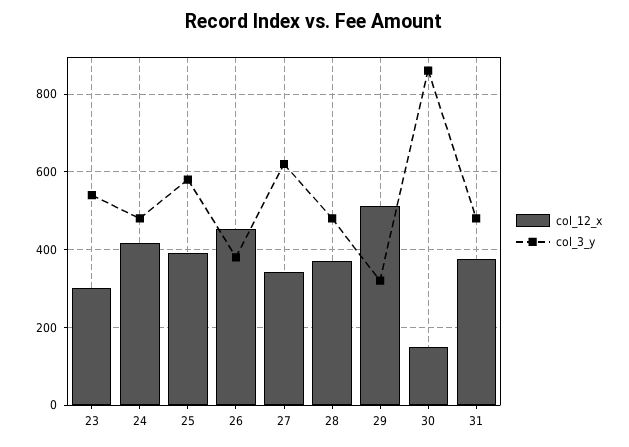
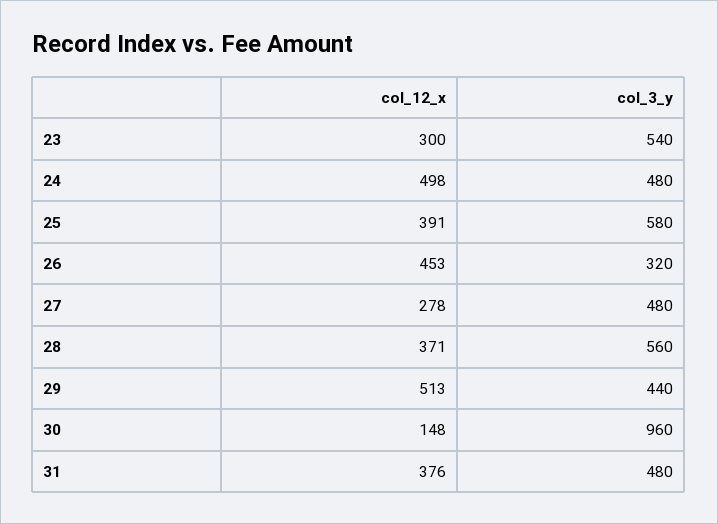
col_12_x, 24: 420 -> 498
col_3_y, 26: 380 -> 320
col_12_x, 27: 340 -> 278
col_3_y, 27: 620 -> 480
col_3_y, 28: 480 -> 560
col_3_y, 29: 320 -> 440
col_3_y, 30: 860 -> 960

